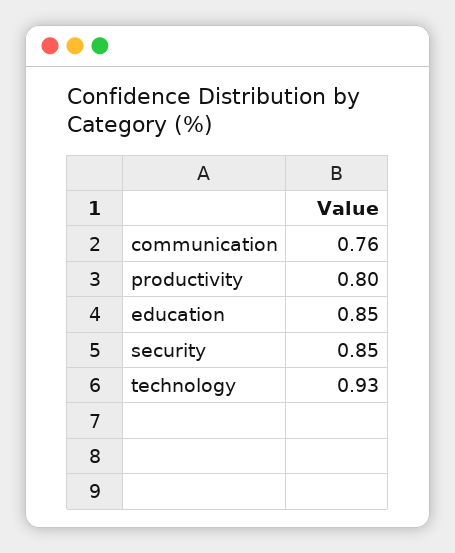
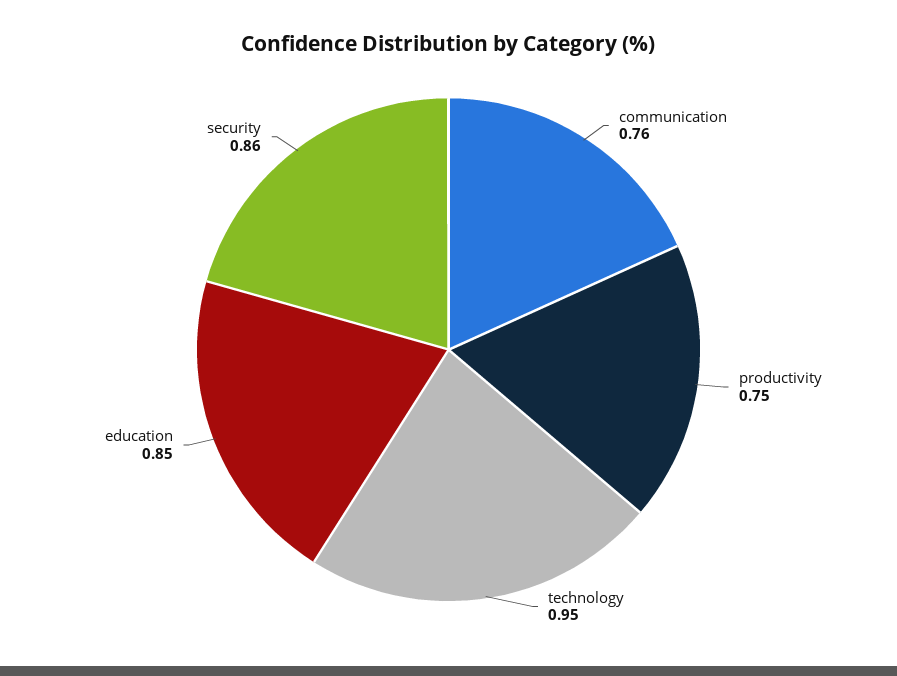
productivity: 0.8 -> 0.75
security: 0.85 -> 0.86
technology: 0.93 -> 0.95

